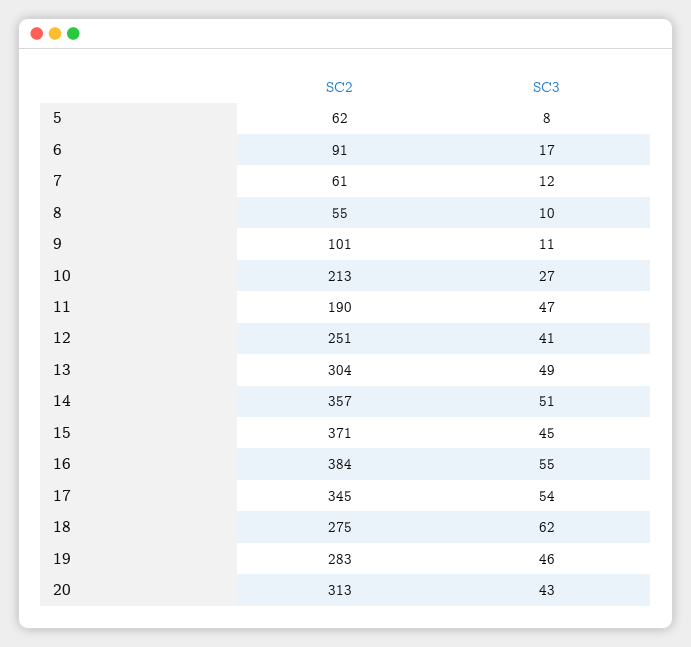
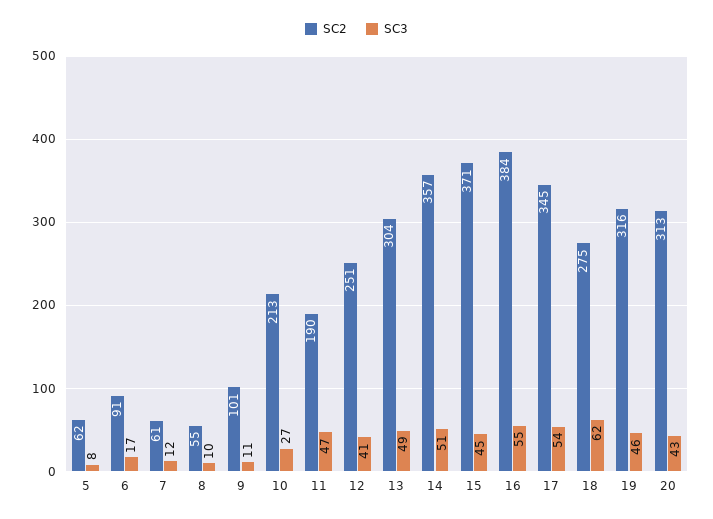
SC2, 19: 283 -> 316

